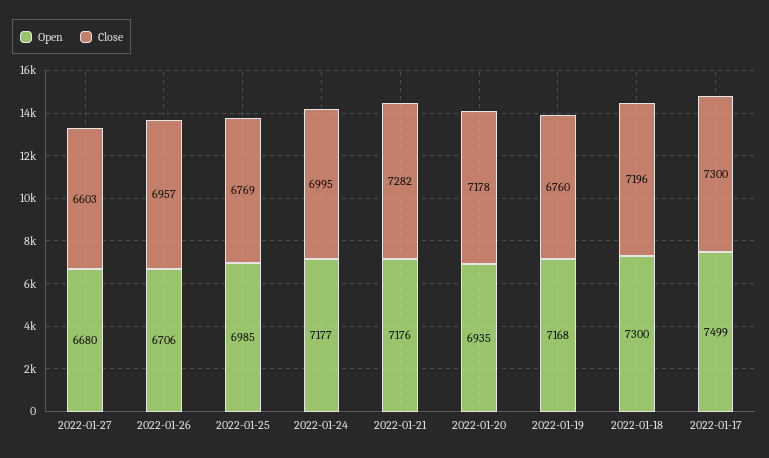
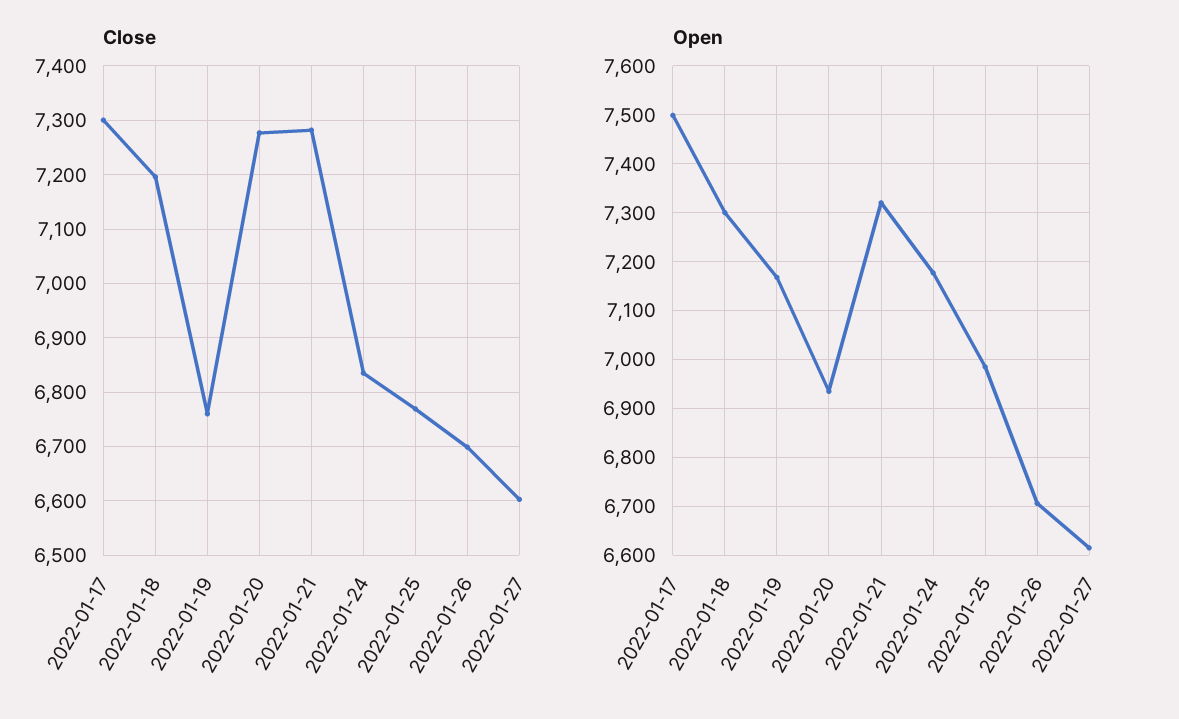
Open, 2022-01-27: 6680 -> 6620
Close, 2022-01-26: 6957 -> 6700
Close, 2022-01-24: 6995 -> 6840
Open, 2022-01-21: 7176 -> 7320
Close, 2022-01-20: 7178 -> 7280

